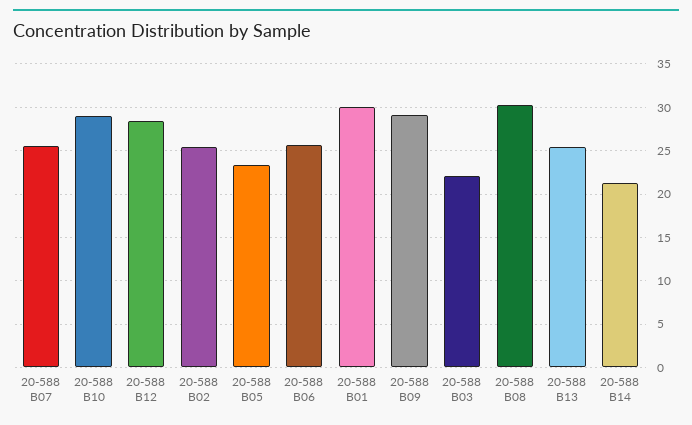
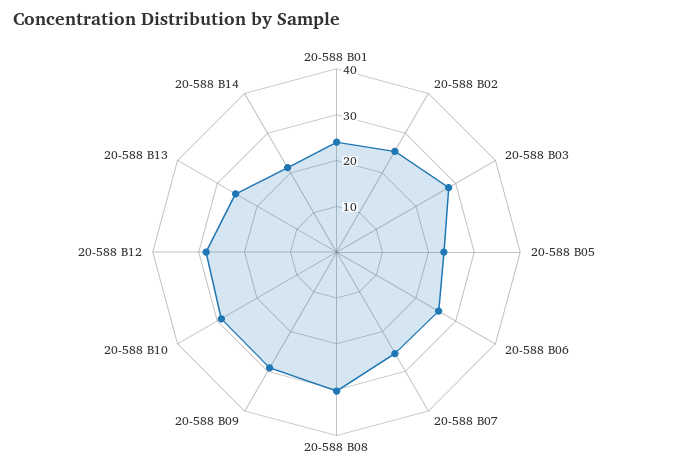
20-588 B01: 30 -> 24
20-588 B03: 22 -> 28

